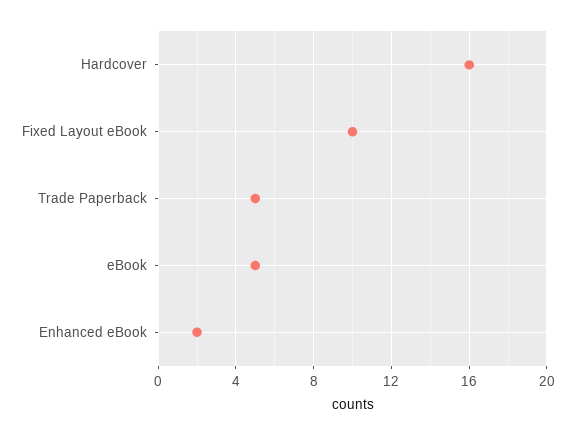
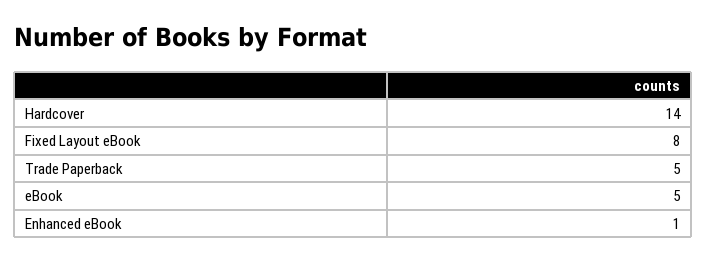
Hardcover: 16 -> 14
Fixed Layout eBook: 10 -> 8
Enhanced eBook: 2 -> 1

